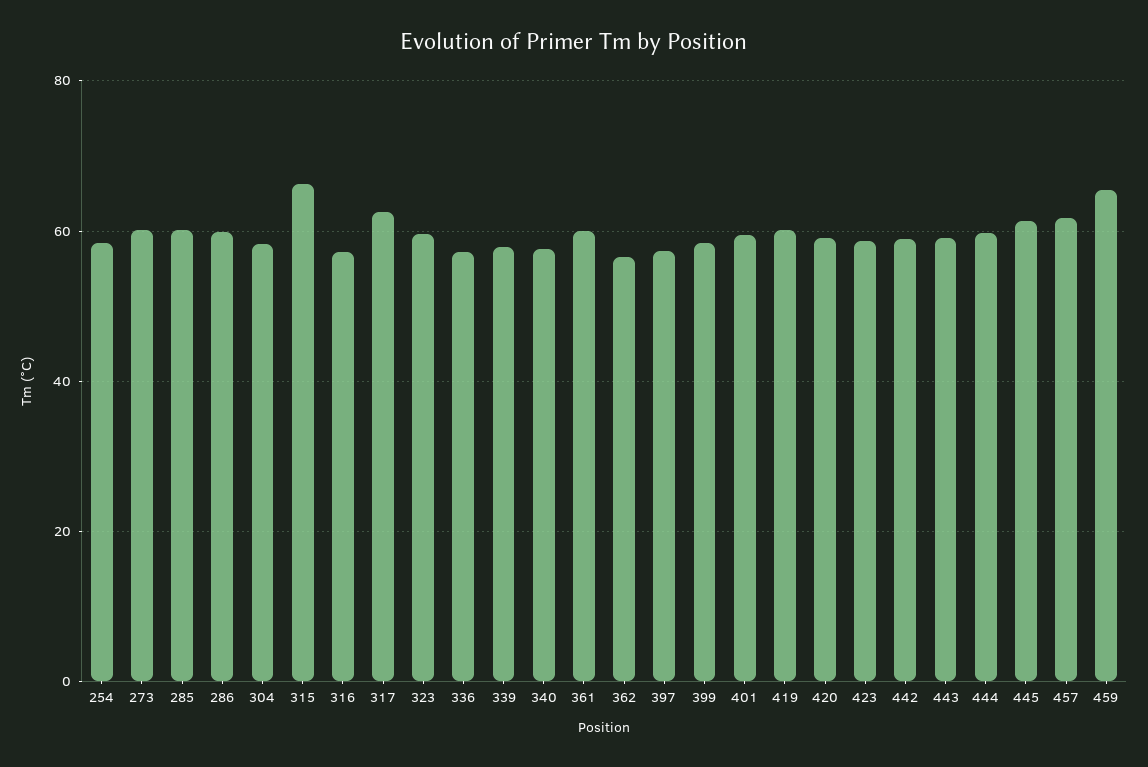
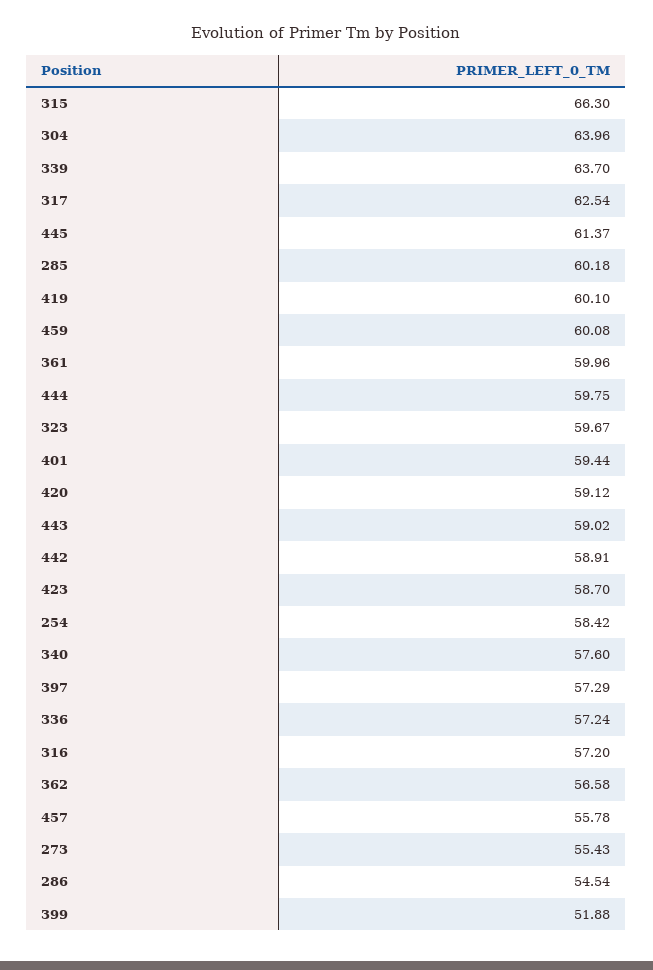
273: 60 -> 55.43
286: 60 -> 54.54
304: 58 -> 63.96
339: 58 -> 63.7
399: 58 -> 51.88
457: 62 -> 55.78
459: 66 -> 60.08

